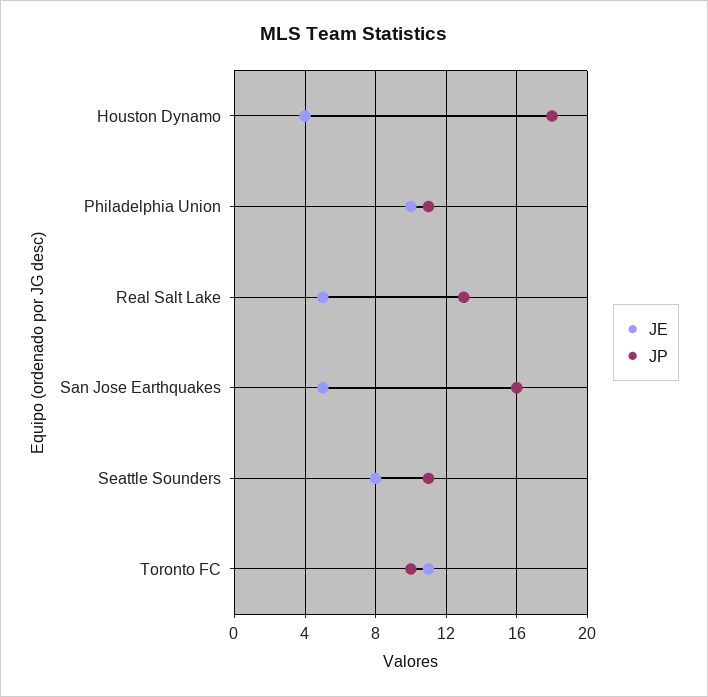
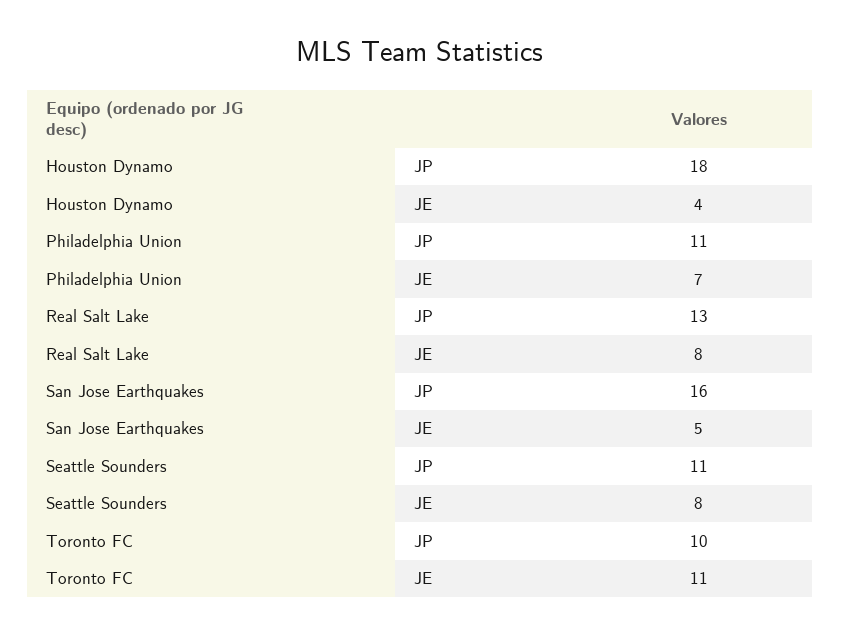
JE, Philadelphia Union: 10 -> 7
JE, Real Salt Lake: 5 -> 8

